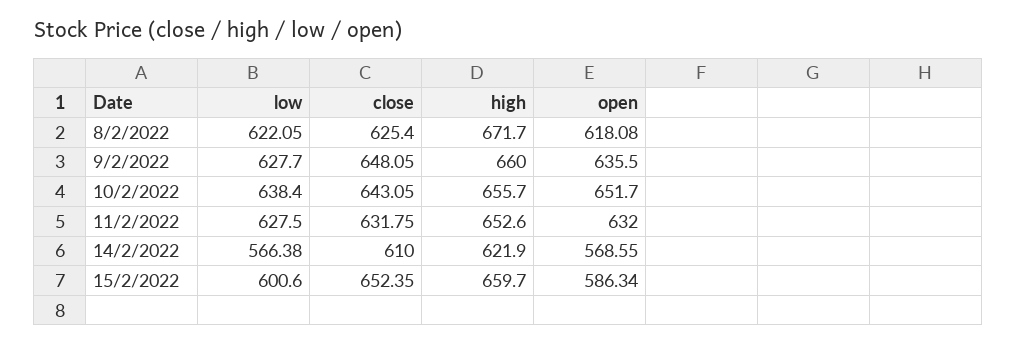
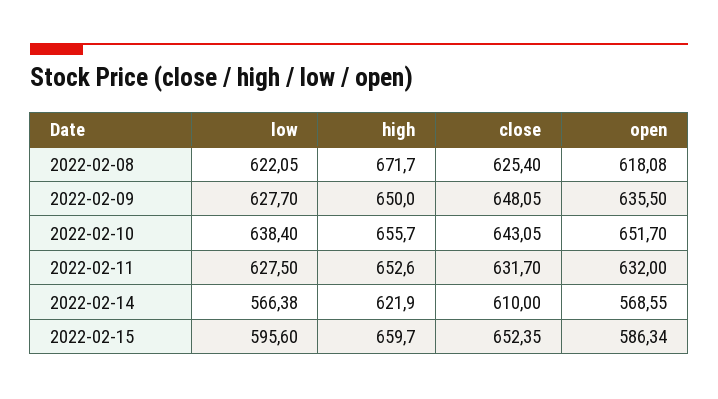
high, 9/2/2022: 660 -> 650
close, 11/2/2022: 631.75 -> 631.7
low, 15/2/2022: 600.6 -> 595.6

